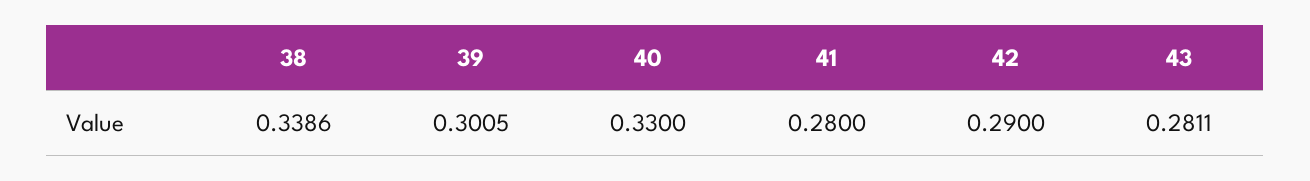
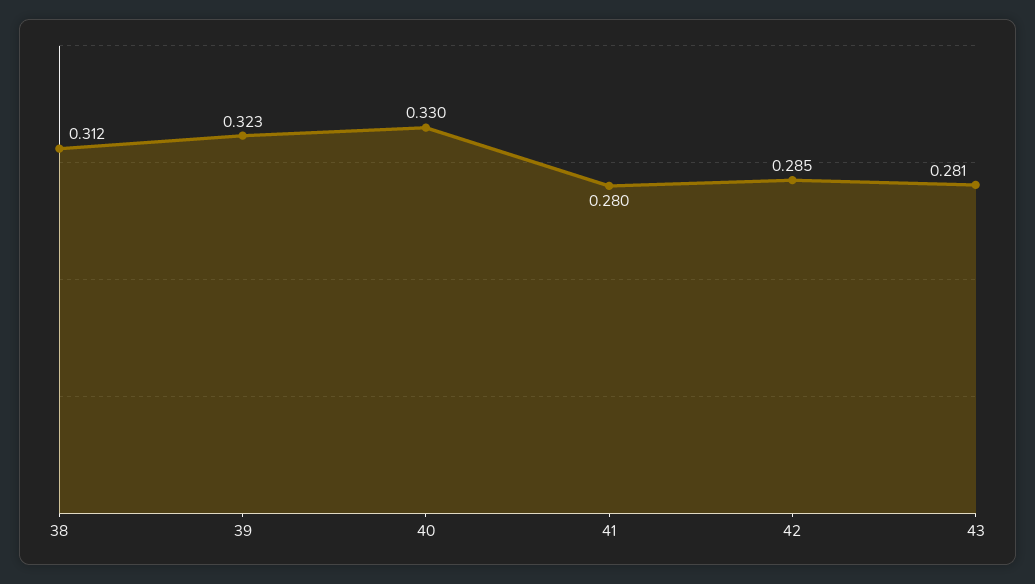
38: 0.3386 -> 0.312
39: 0.3005 -> 0.323
42: 0.29 -> 0.285

